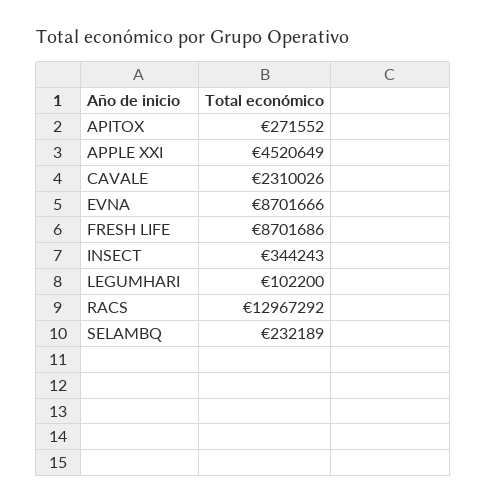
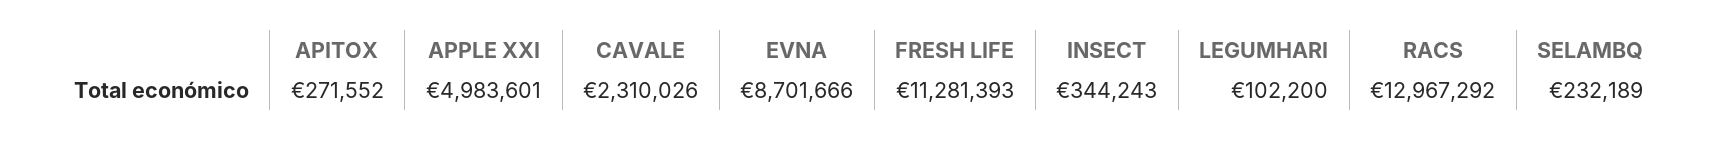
APPLE XXI: 4520649 -> 4983601
FRESH LIFE: 8701686 -> 11281393

